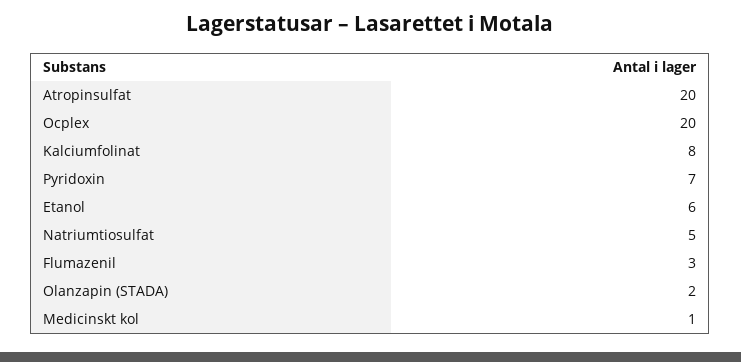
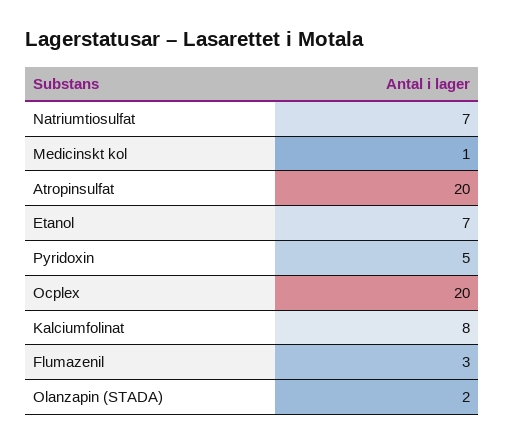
Pyridoxin: 7 -> 5
Etanol: 6 -> 7
Natriumtiosulfat: 5 -> 7

